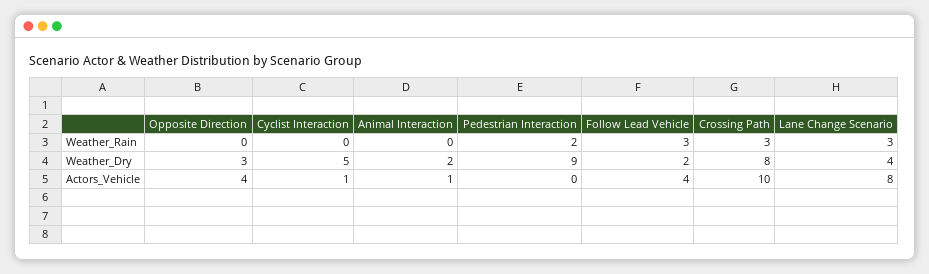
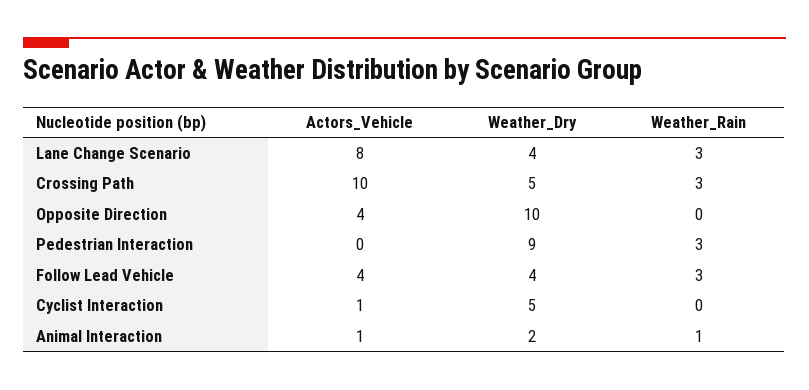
Animal Interaction, Weather_Rain: 0 -> 1
Pedestrian Interaction, Weather_Rain: 2 -> 3
Opposite Direction, Weather_Dry: 3 -> 10
Follow Lead Vehicle, Weather_Dry: 2 -> 4
Crossing Path, Weather_Dry: 8 -> 5

